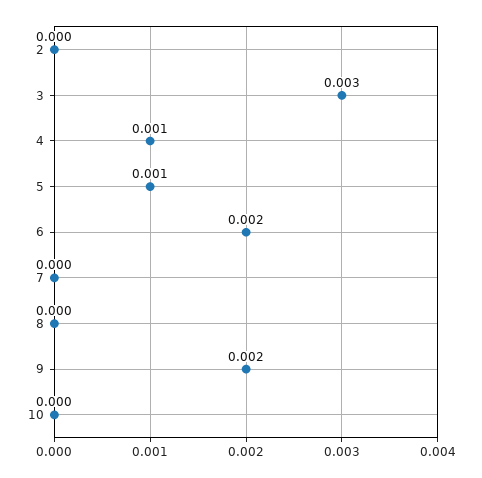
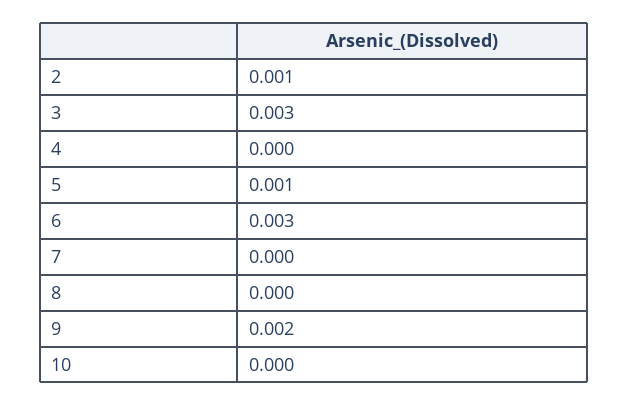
2: 0 -> 0.001
4: 0.001 -> 0
6: 0.002 -> 0.003

